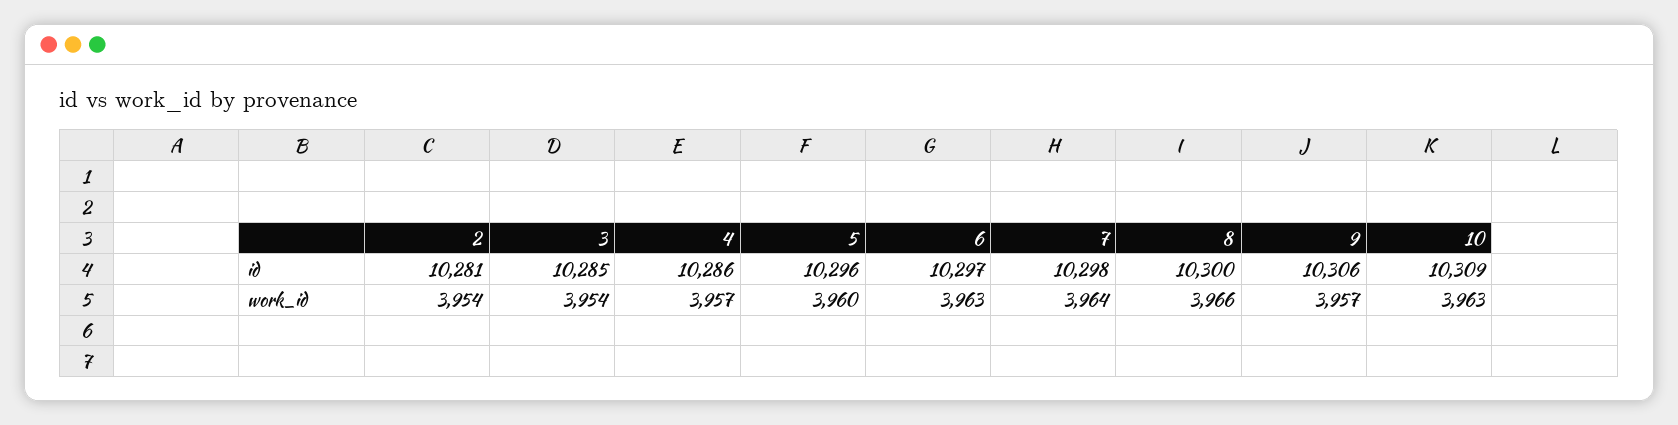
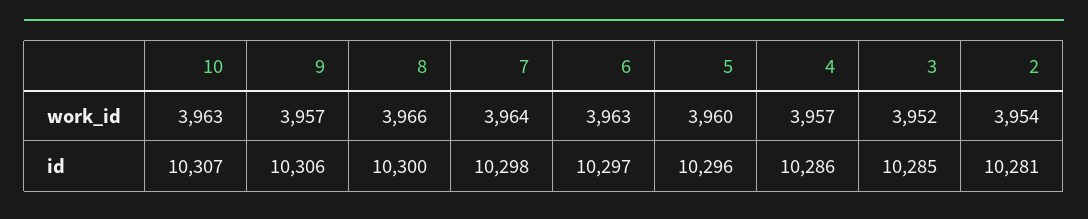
10, id: 10309 -> 10307
3, work_id: 3954 -> 3952

